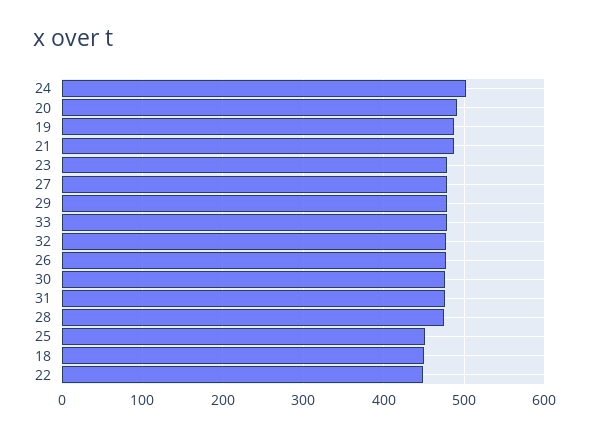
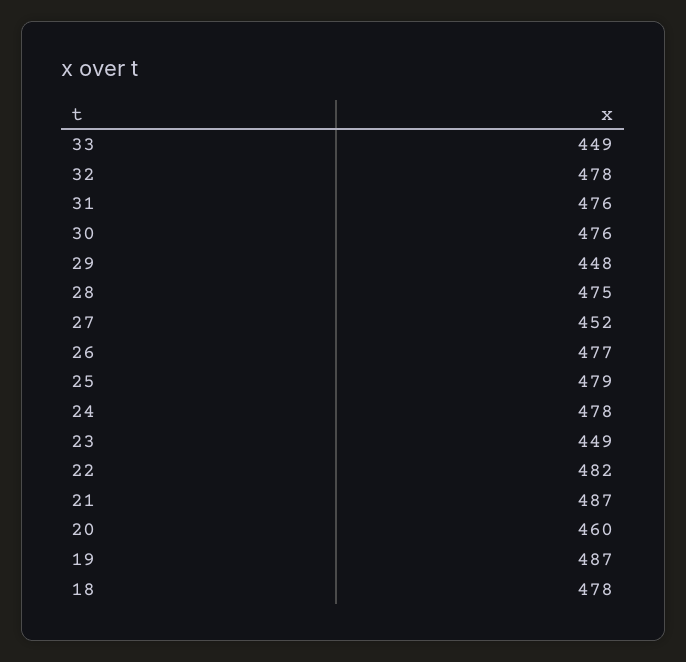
24: 500 -> 478
20: 490 -> 460
23: 480 -> 449
27: 480 -> 452
29: 480 -> 448
33: 480 -> 449
25: 450 -> 479
18: 450 -> 478
22: 450 -> 482

